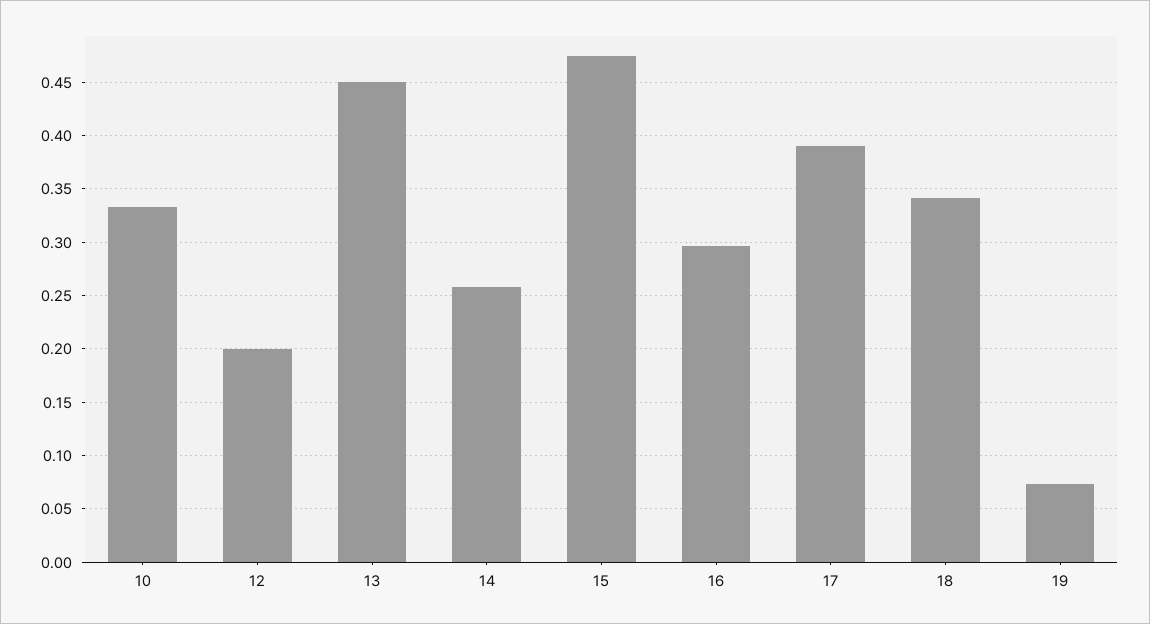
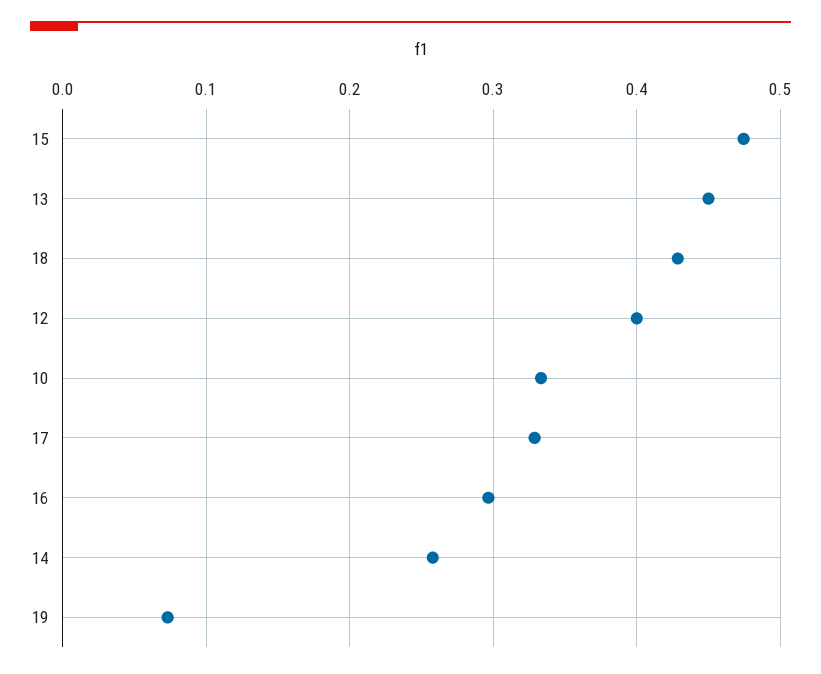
12: 0.2 -> 0.4
17: 0.39 -> 0.33
18: 0.34 -> 0.43

